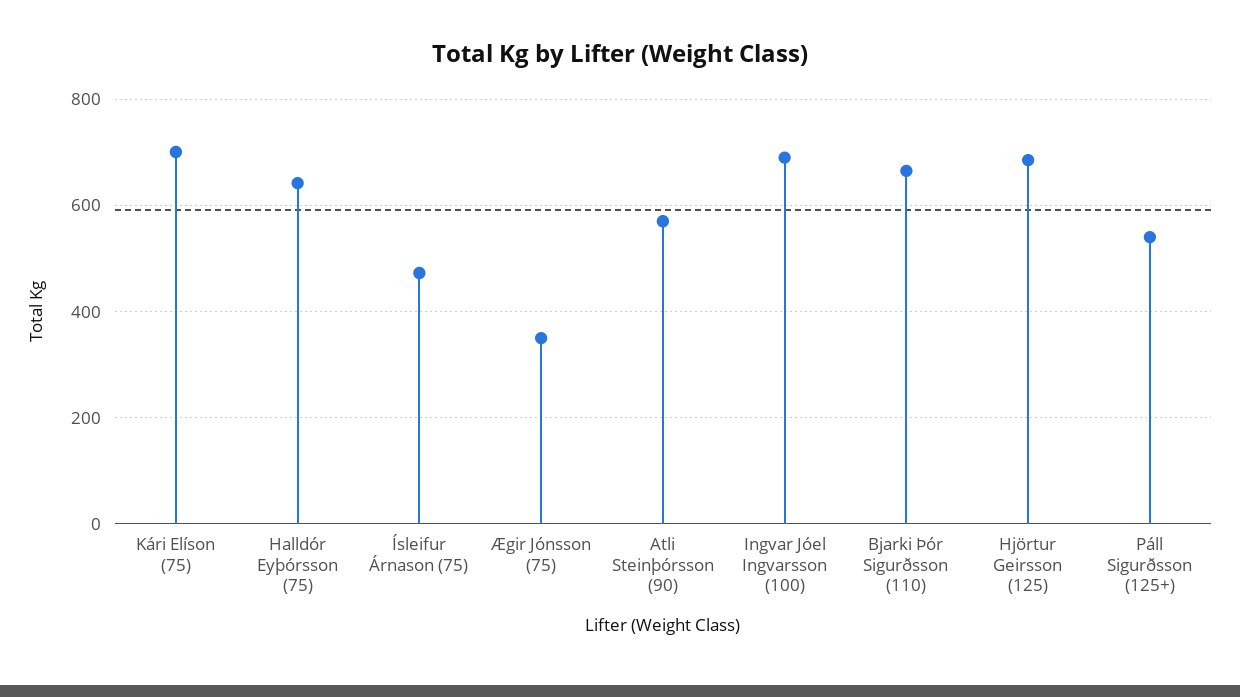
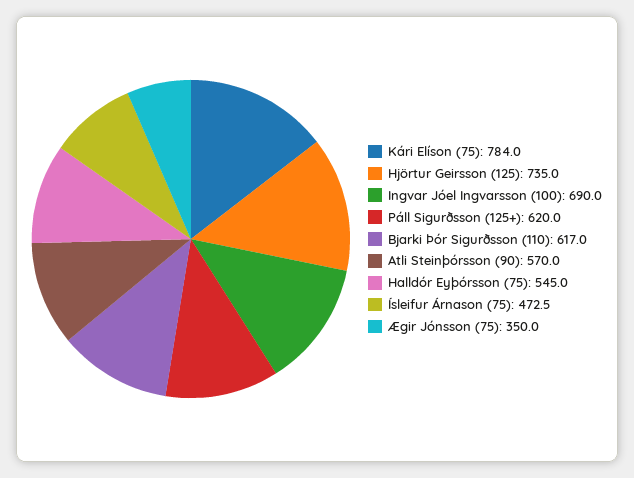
Kári Elíson (75): 700 -> 784
Halldór Eyþórsson (75): 640 -> 545
Bjarki Þór Sigurðsson (110): 660 -> 617
Hjörtur Geirsson (125): 680 -> 735
Páll Sigurðsson (125+): 540 -> 620

